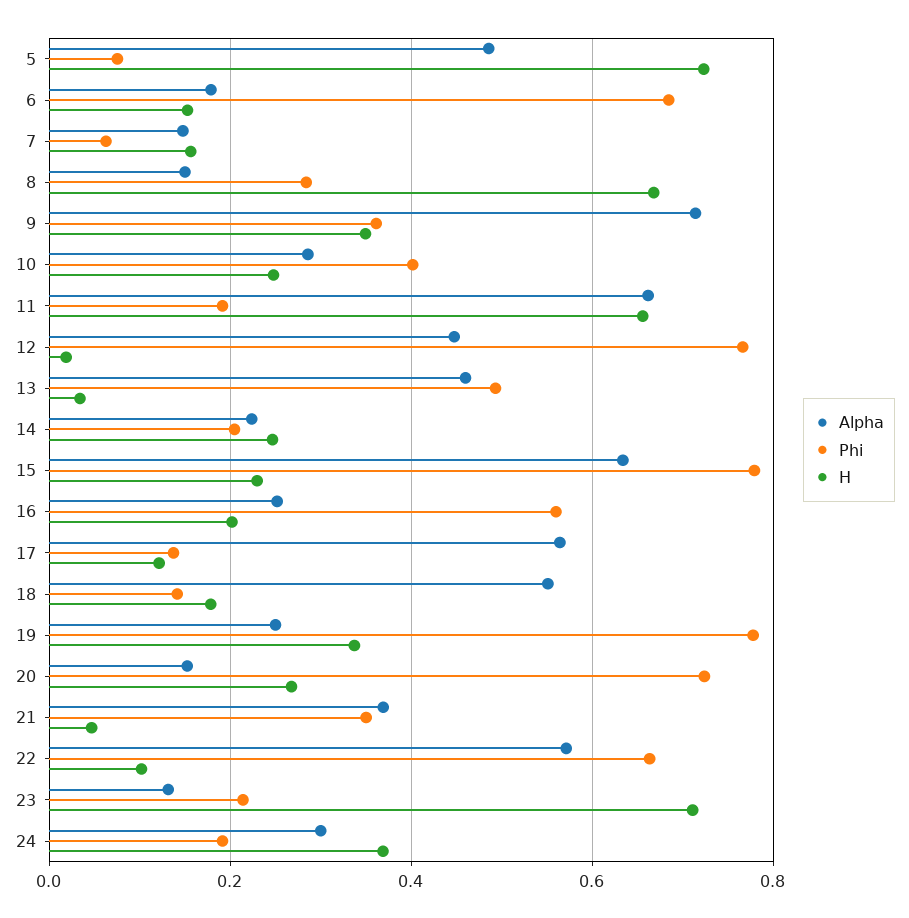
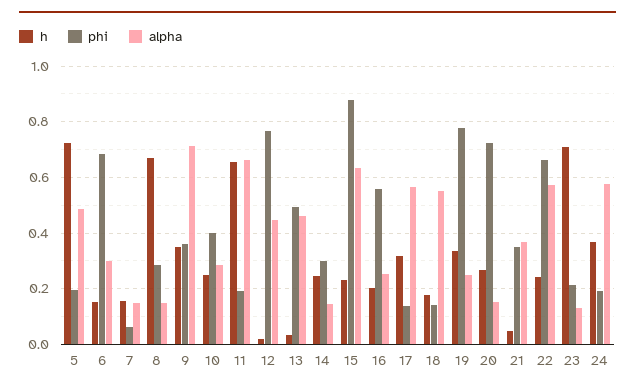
Phi, 5: 0.08 -> 0.2
Alpha, 6: 0.18 -> 0.3
Alpha, 14: 0.22 -> 0.15
Phi, 14: 0.2 -> 0.3
Phi, 15: 0.78 -> 0.875
H, 17: 0.12 -> 0.325
H, 22: 0.1 -> 0.25
Alpha, 24: 0.3 -> 0.575

